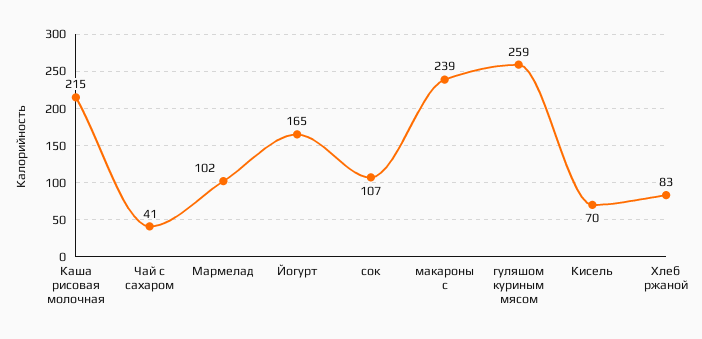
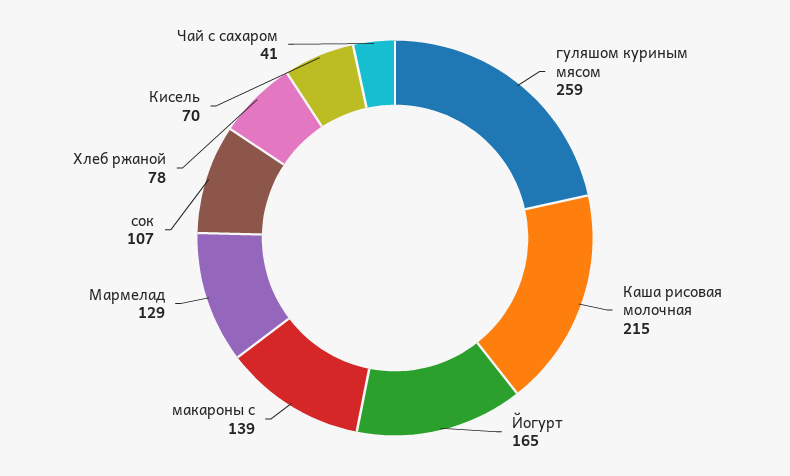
Мармелад: 102 -> 129
макароны с: 239 -> 139
Хлеб ржаной: 83 -> 78

